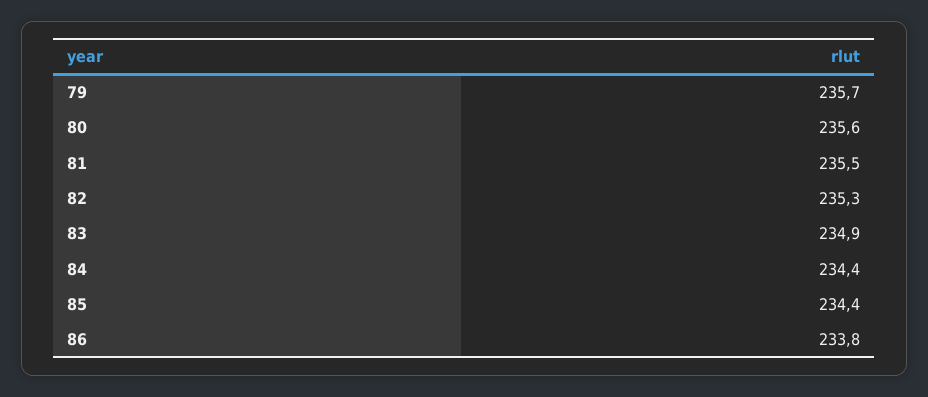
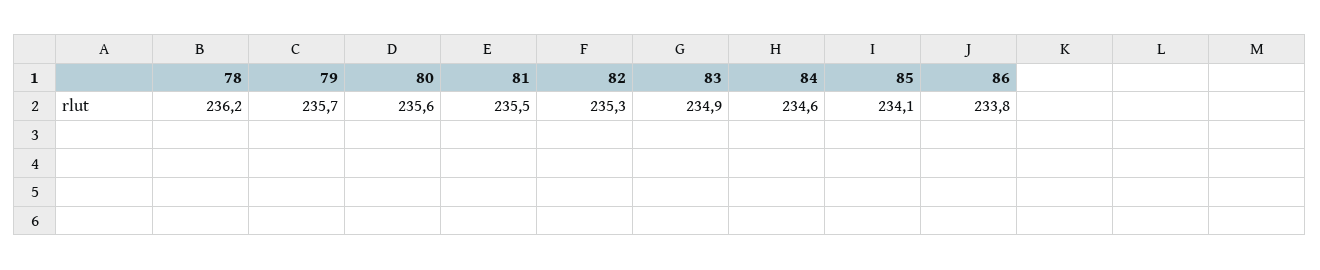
84: 234.4 -> 234.6
85: 234.4 -> 234.1
78: none -> 236.2

